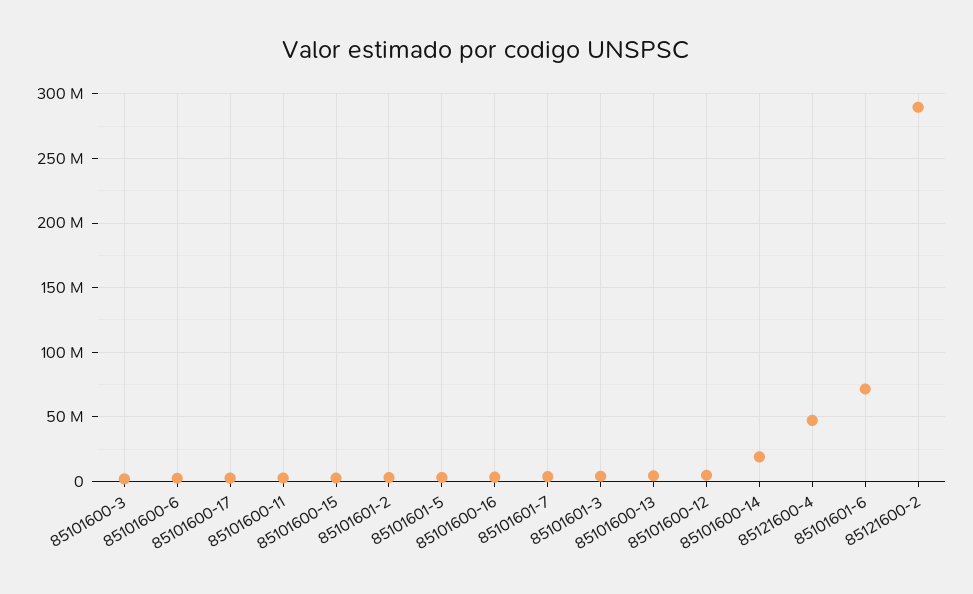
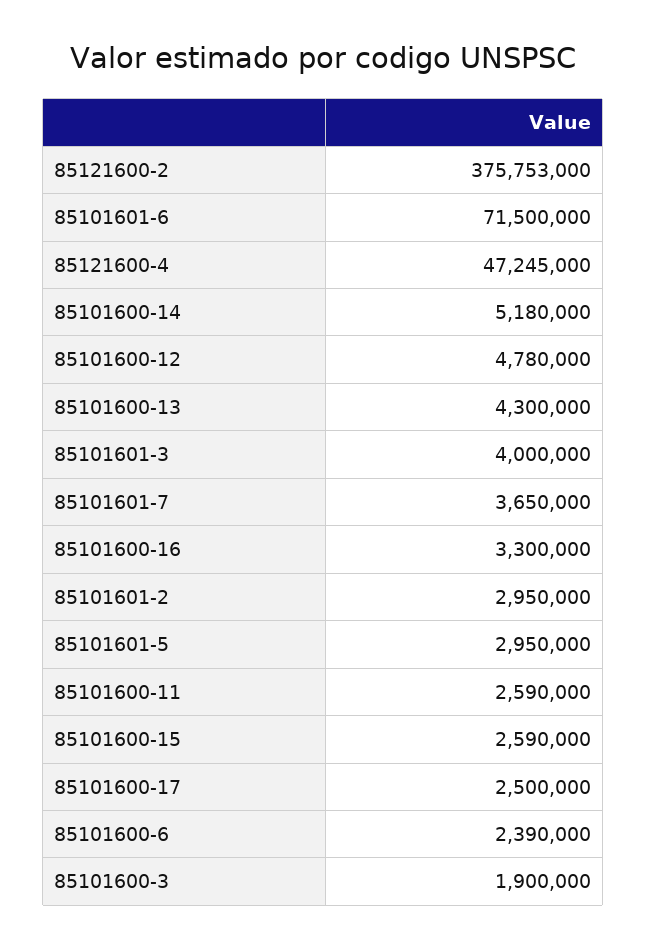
85101600-14: 20000000 -> 5180000
85121600-2: 290000000 -> 375753000

